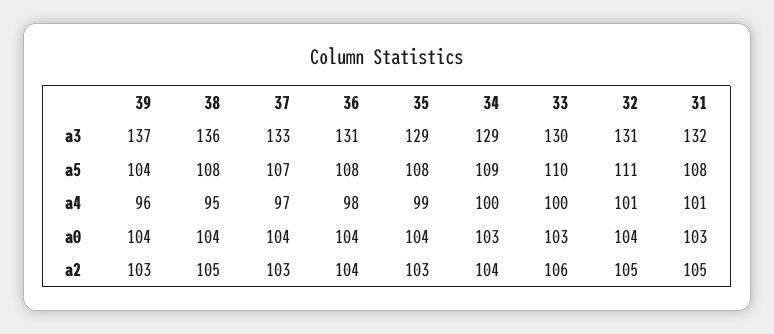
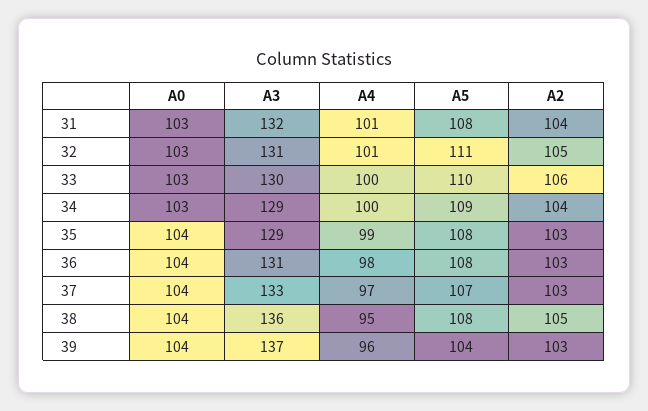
32, a0: 104 -> 103
36, a2: 104 -> 103
31, a2: 105 -> 104

